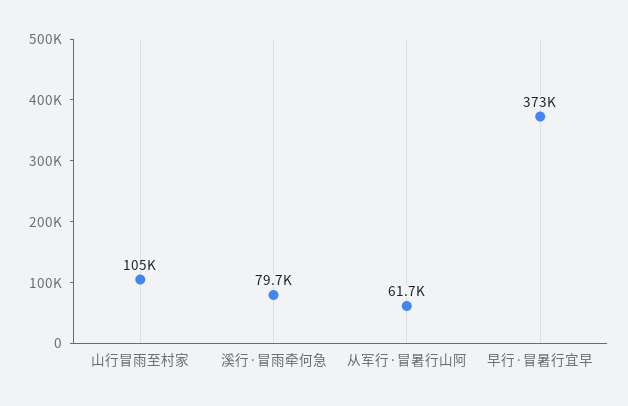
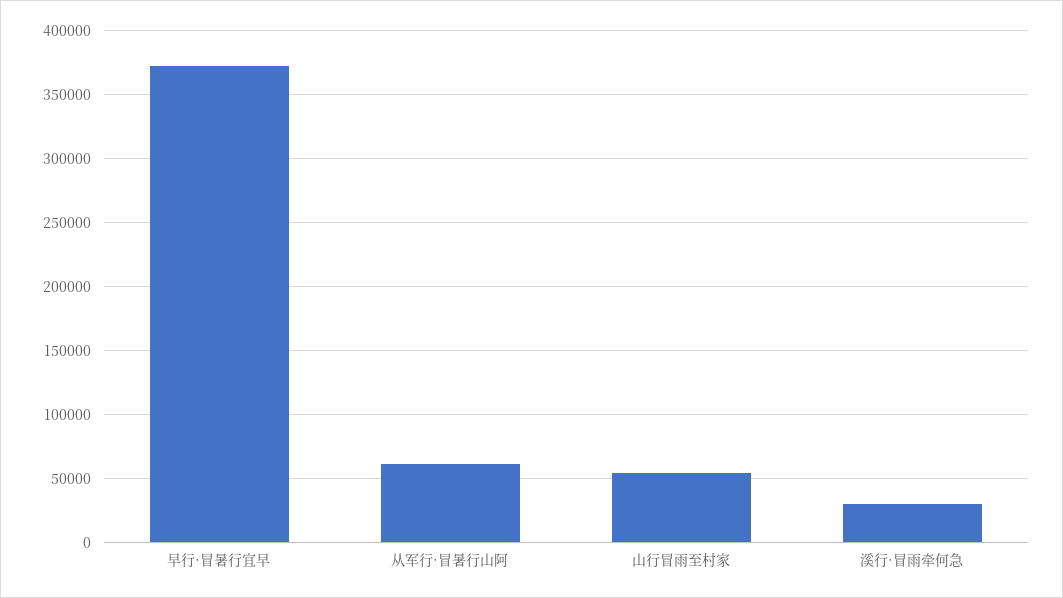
山行冒雨至村家: 105000 -> 55000
溪行·冒雨牵何急: 79700 -> 30000

